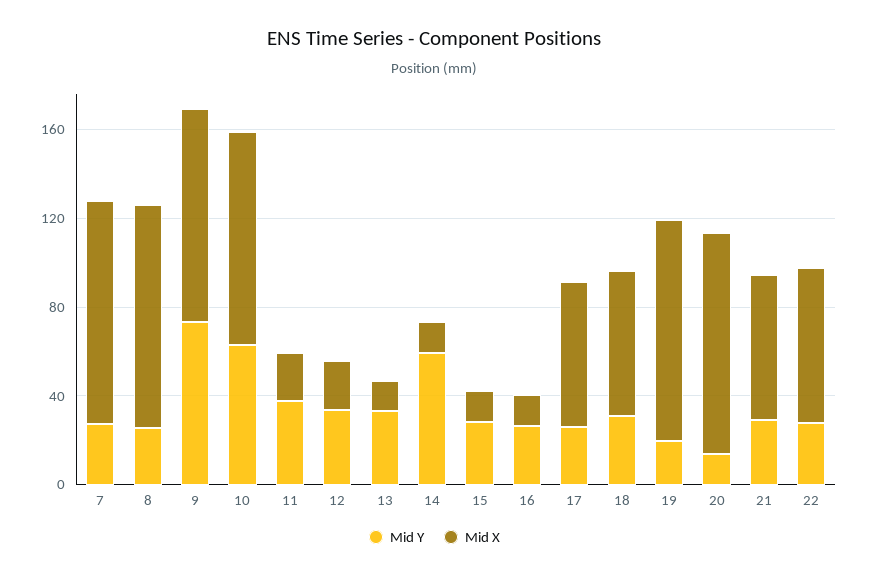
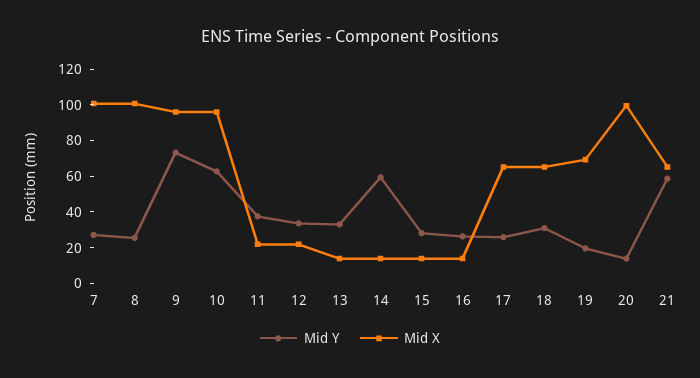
Mid X, 19: 100 -> 70
Mid Y, 21: 30 -> 60
Mid Y, 22: 30 -> none
Mid X, 22: 70 -> none

